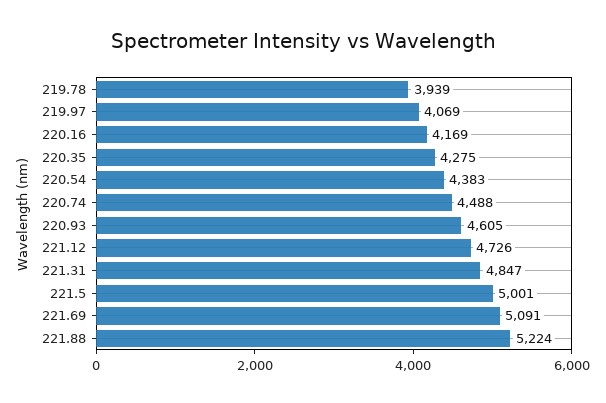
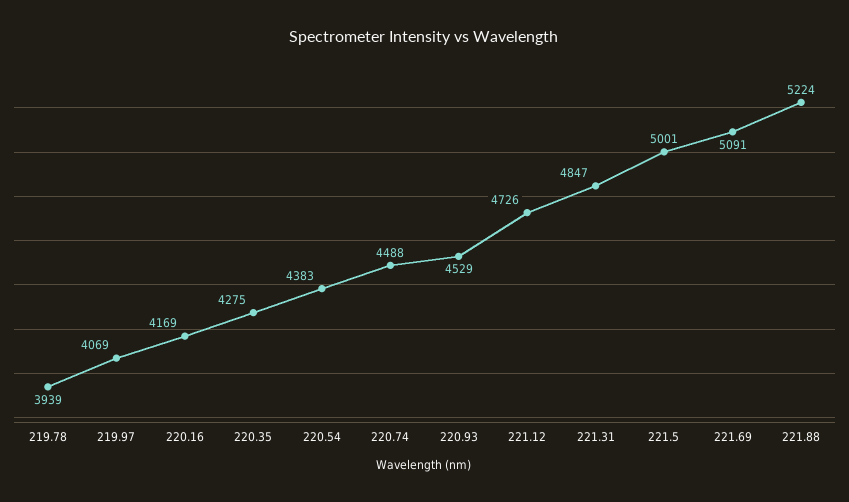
220.93: 4605 -> 4529

